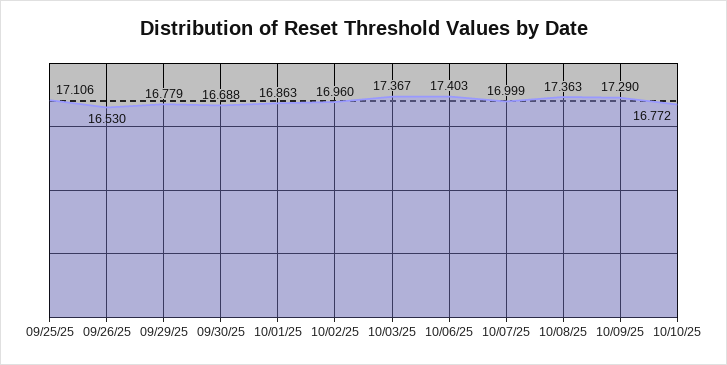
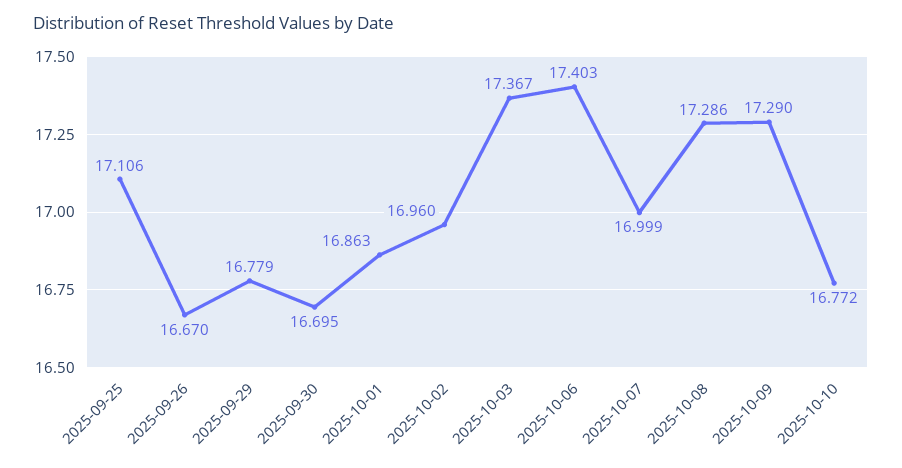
09/26/25: 16.53 -> 16.67
09/30/25: 16.688 -> 16.695
10/08/25: 17.363 -> 17.286

